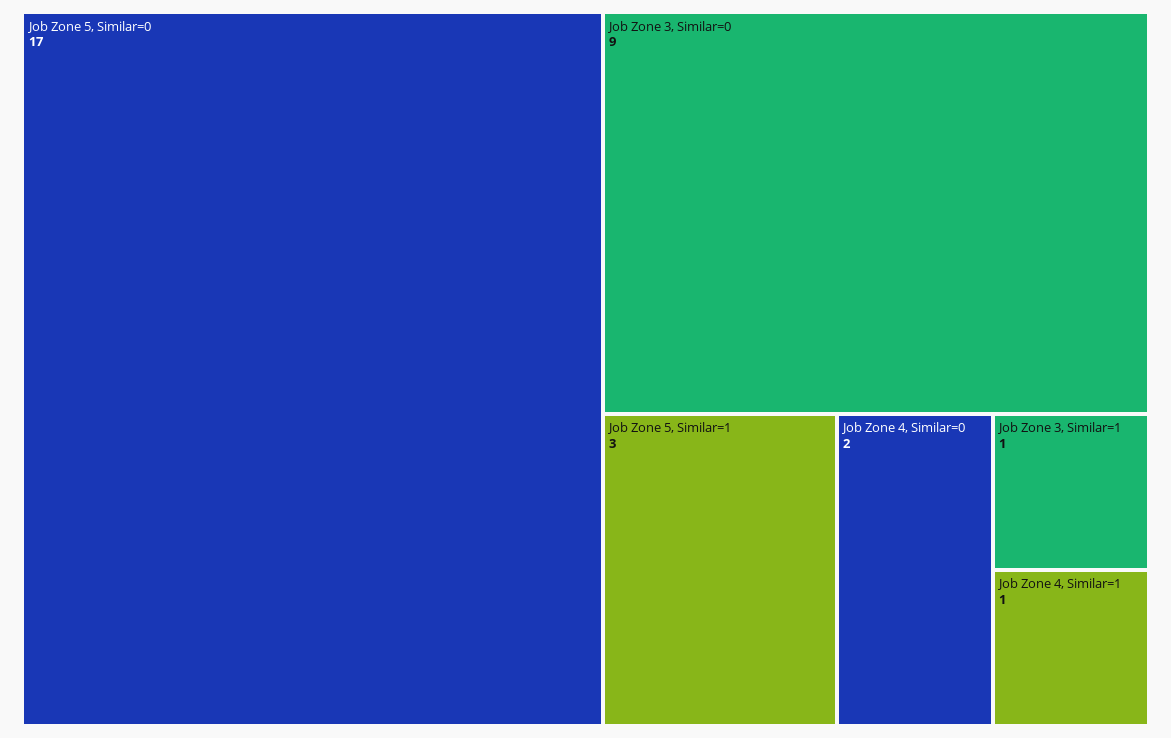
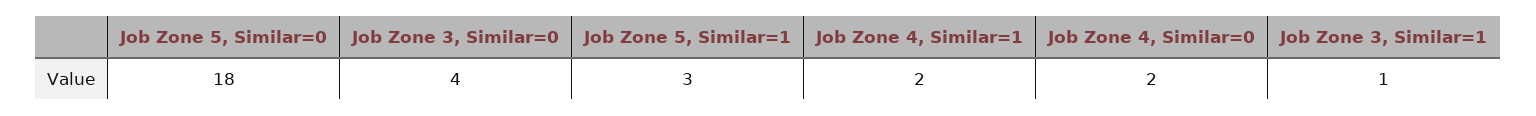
Job Zone 5, Similar=0: 17 -> 18
Job Zone 3, Similar=0: 9 -> 4
Job Zone 4, Similar=1: 1 -> 2

